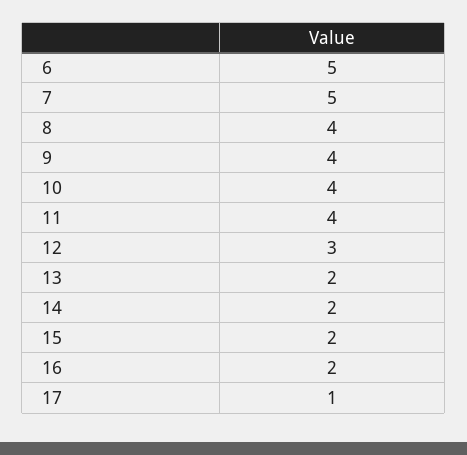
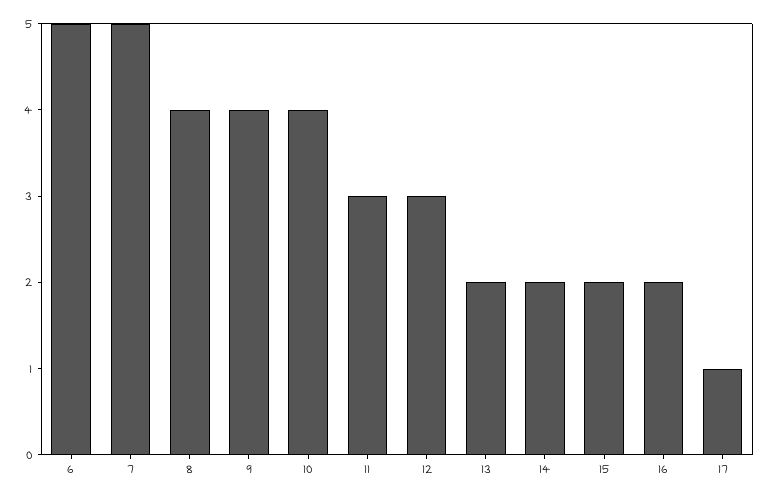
11: 4 -> 3

